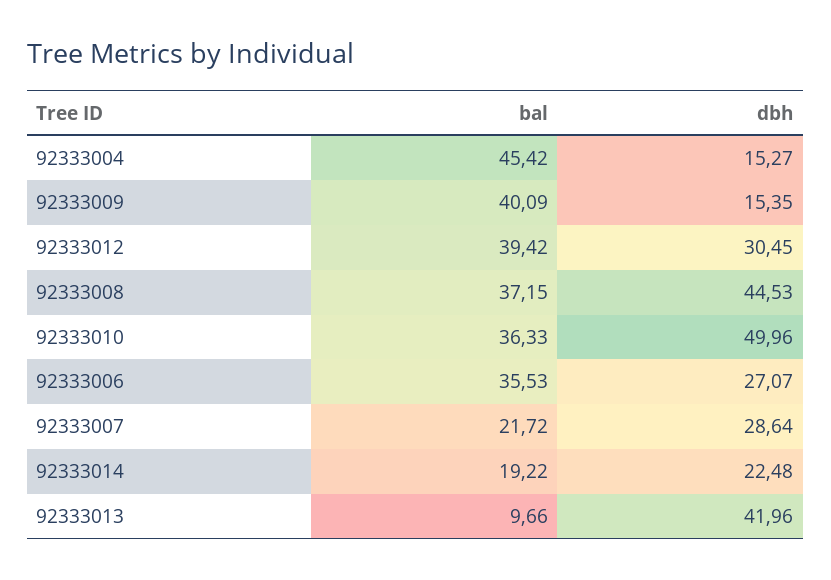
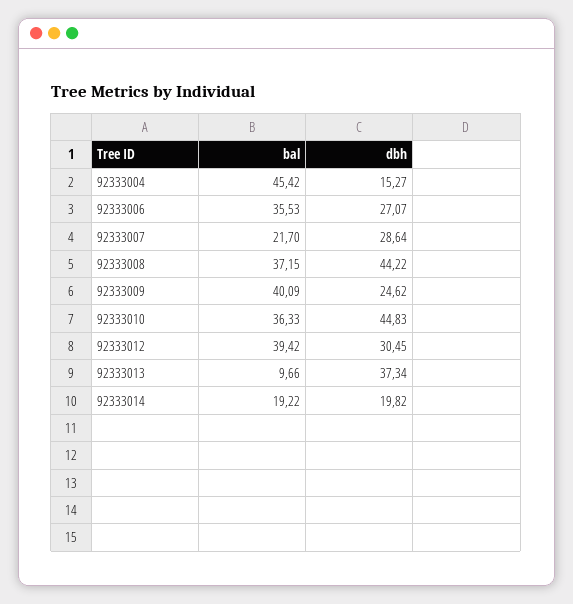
dbh, 92333009: 15.35 -> 24.62
dbh, 92333008: 44.53 -> 44.22
dbh, 92333010: 49.96 -> 44.83
bal, 92333007: 21.72 -> 21.7
dbh, 92333014: 22.48 -> 19.82
dbh, 92333013: 41.96 -> 37.34

